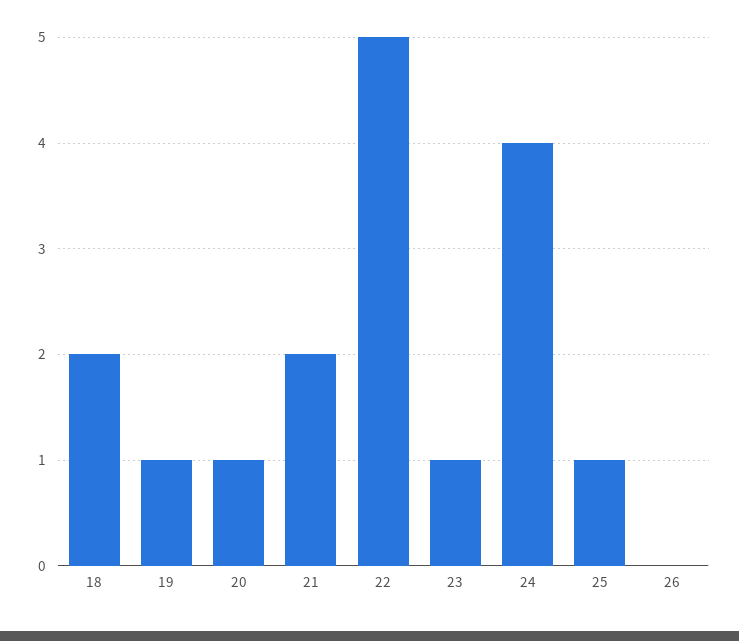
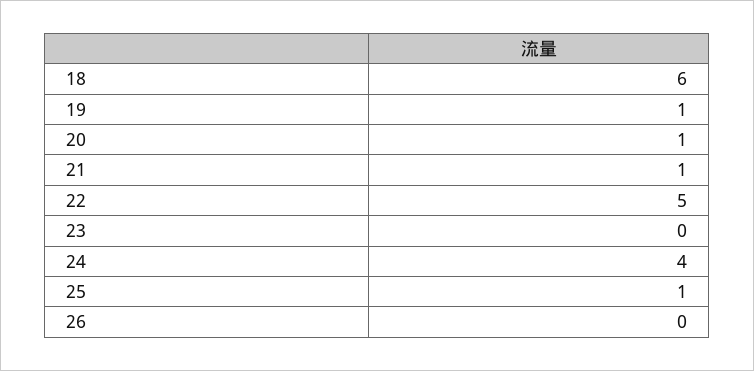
18: 2 -> 6
21: 2 -> 1
23: 1 -> 0

